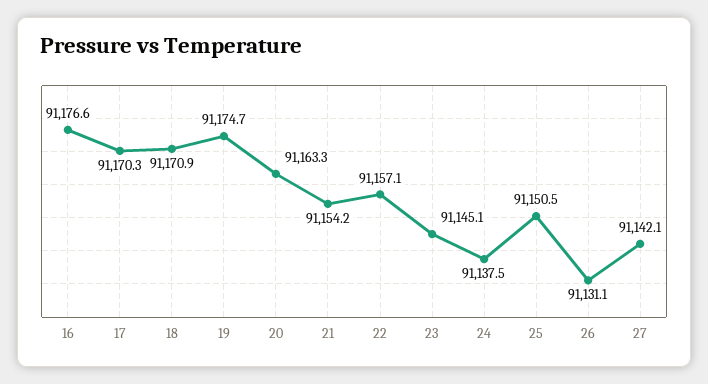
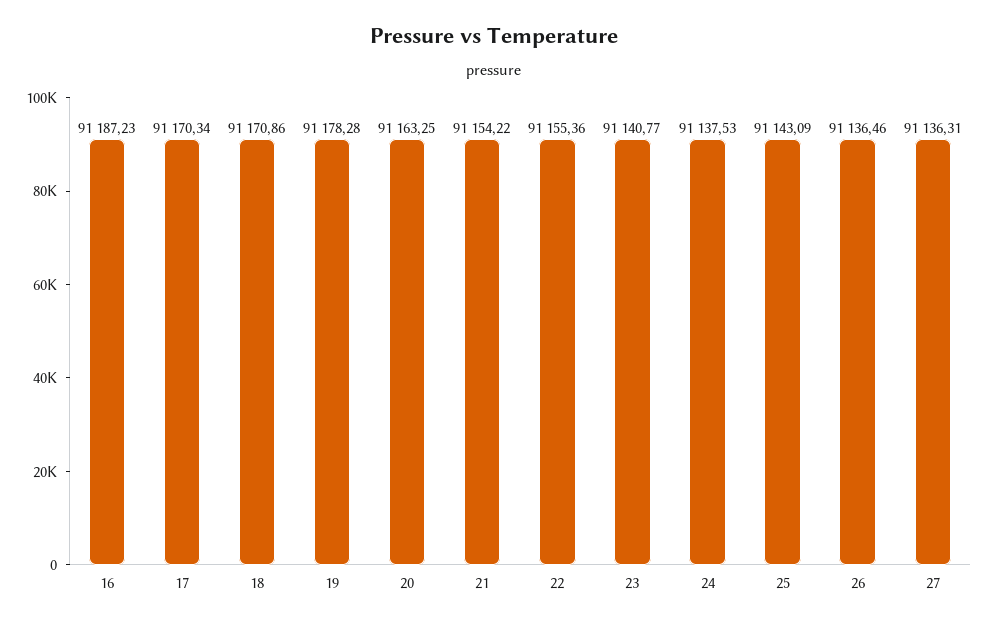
16: 91176.6 -> 91187.23
19: 91174.7 -> 91178.28
22: 91157.1 -> 91155.36
23: 91145.1 -> 91140.77
25: 91150.5 -> 91143.09
26: 91131.1 -> 91136.46
27: 91142.1 -> 91136.31

